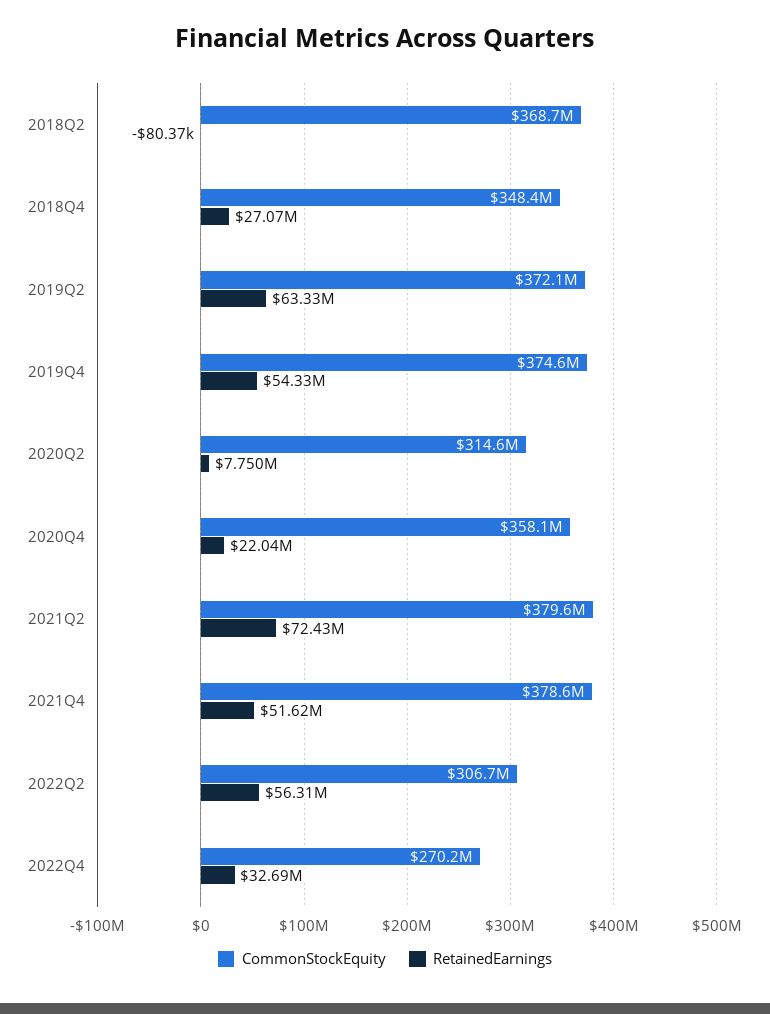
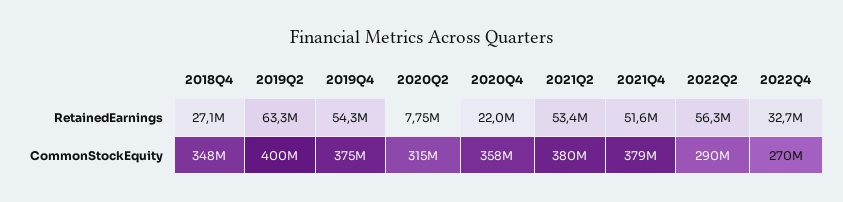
CommonStockEquity, 2018Q2: 368700000 -> none
RetainedEarnings, 2018Q2: -80370 -> none
CommonStockEquity, 2019Q2: 372100000 -> 400000000
RetainedEarnings, 2021Q2: 72430000 -> 53400000
CommonStockEquity, 2022Q2: 306700000 -> 290000000

